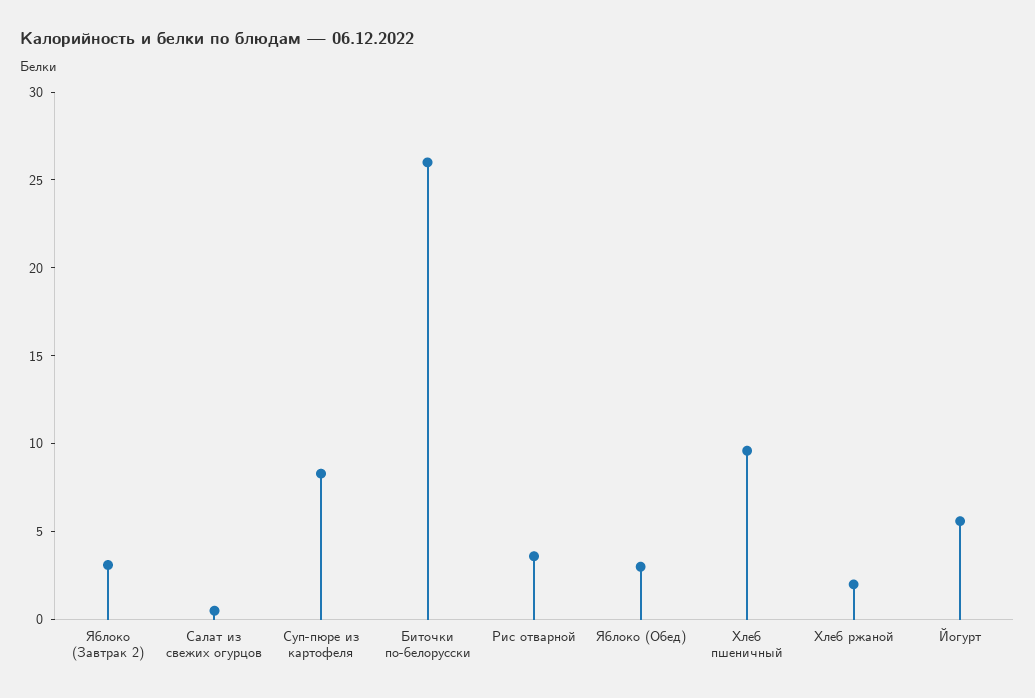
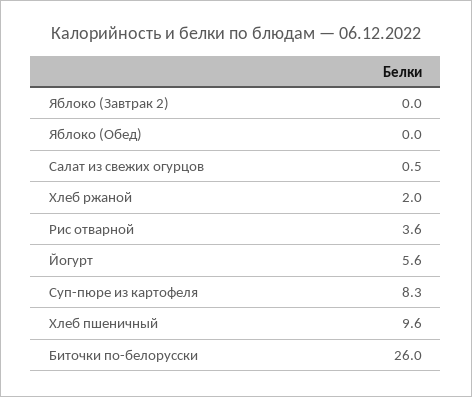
Яблоко (Завтрак 2): 3 -> 0
Яблоко (Обед): 3 -> 0

